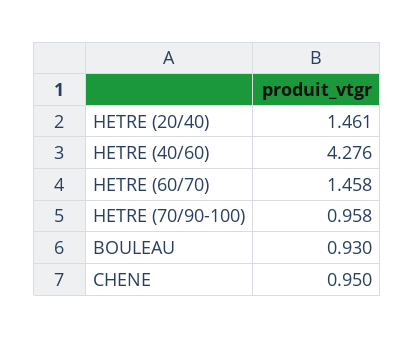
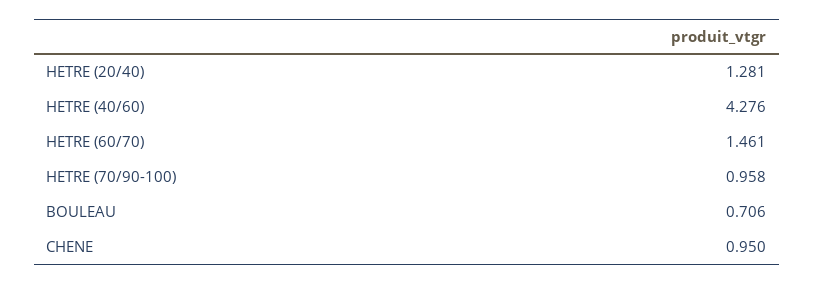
HETRE (20/40): 1.461 -> 1.281
HETRE (60/70): 1.458 -> 1.461
BOULEAU: 0.93 -> 0.706

